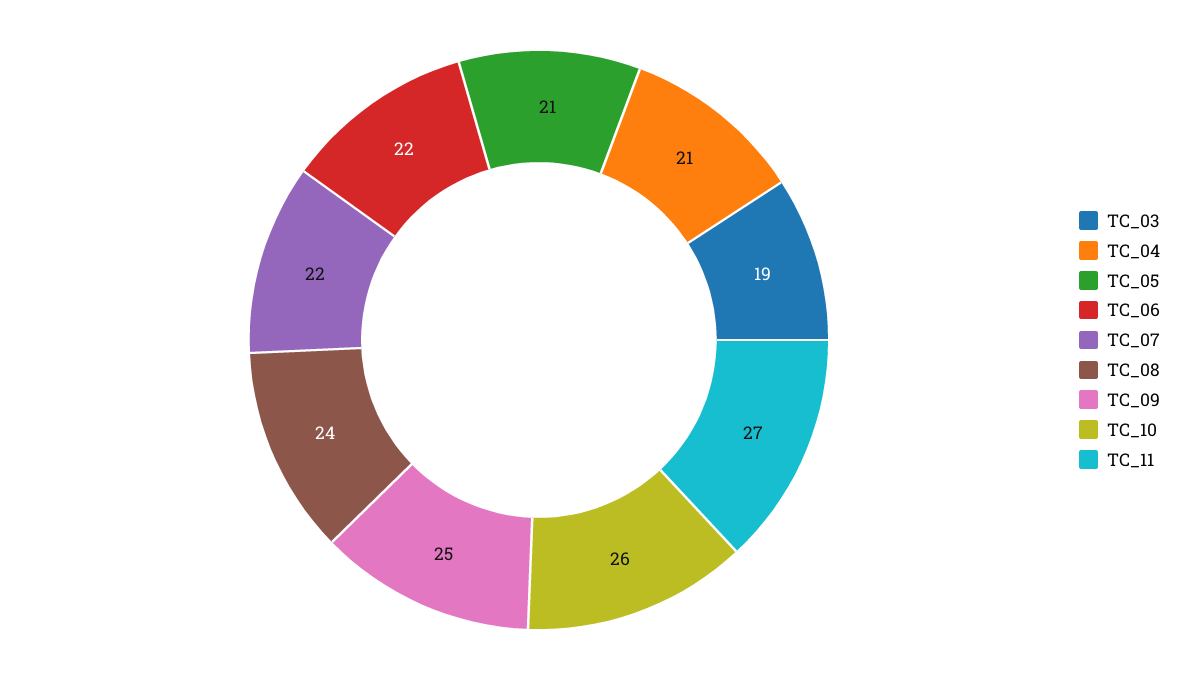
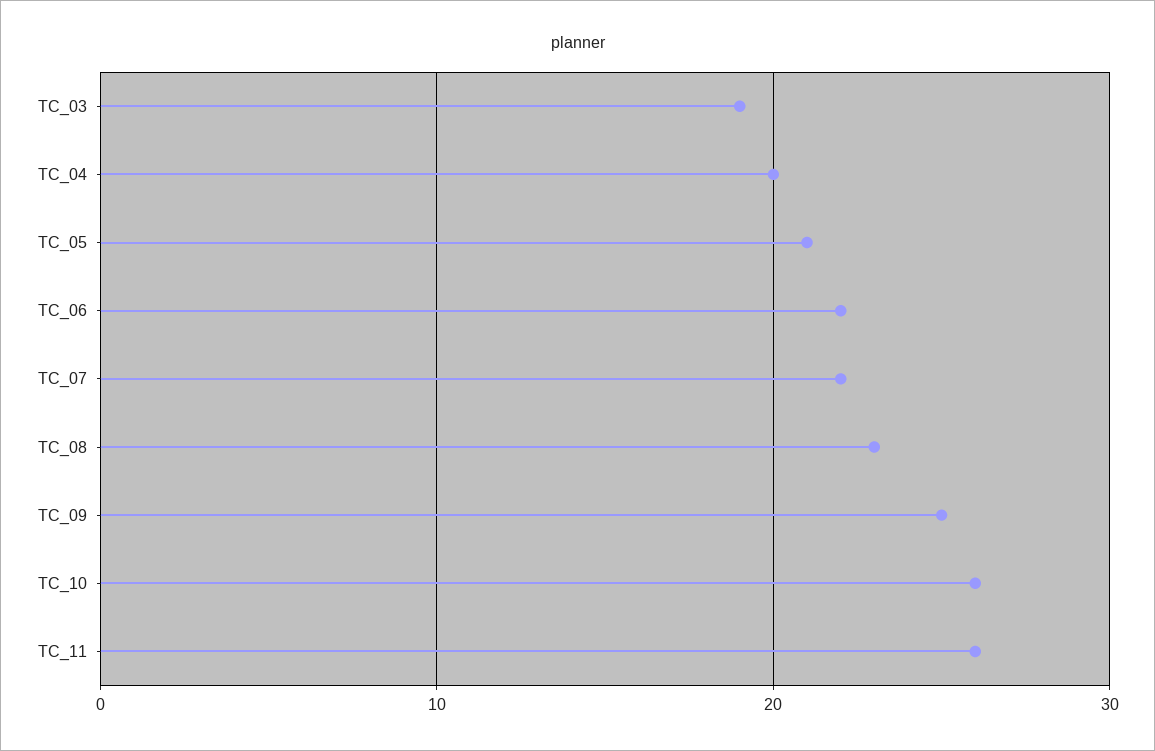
TC_04: 21 -> 20
TC_08: 24 -> 23
TC_11: 27 -> 26

